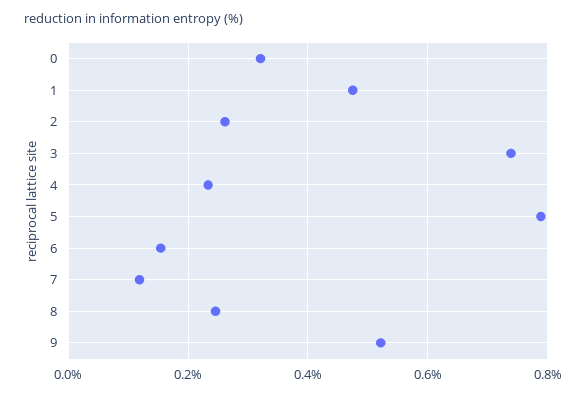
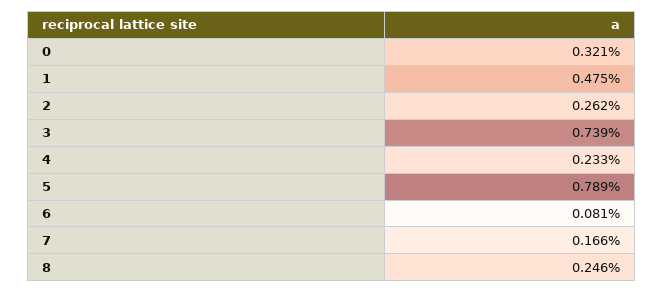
6: 0.16 -> 0.081
7: 0.12 -> 0.166
9: 0.52 -> none

